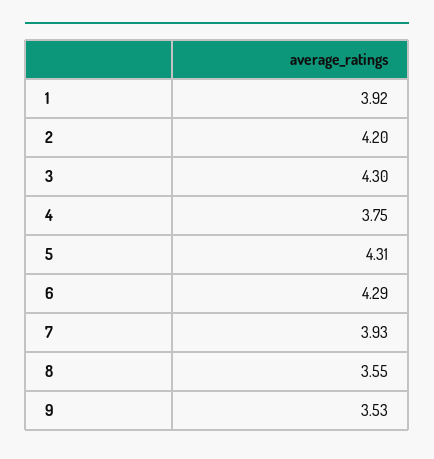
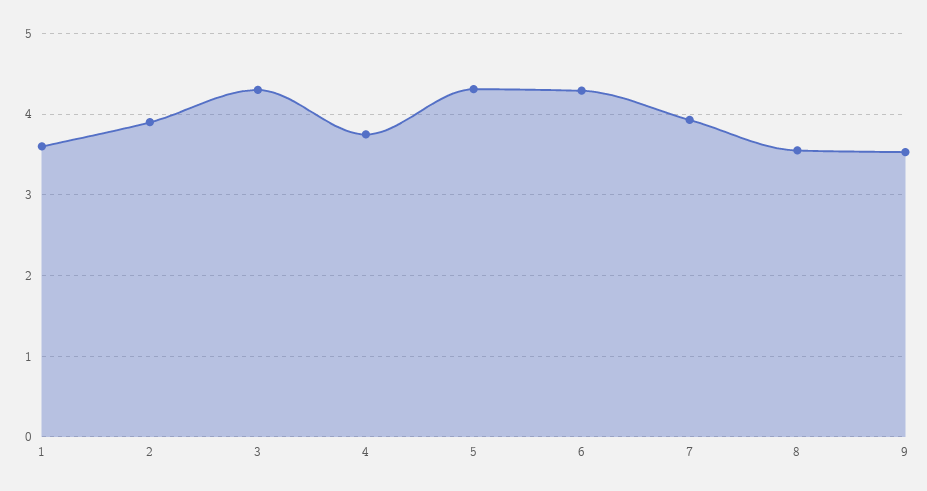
1: 3.92 -> 3.6
2: 4.2 -> 3.9

